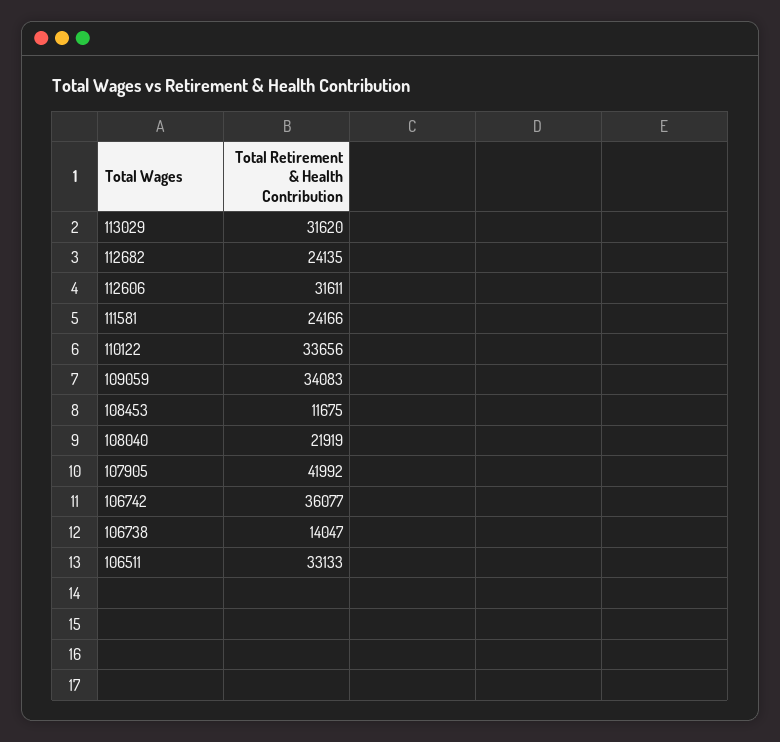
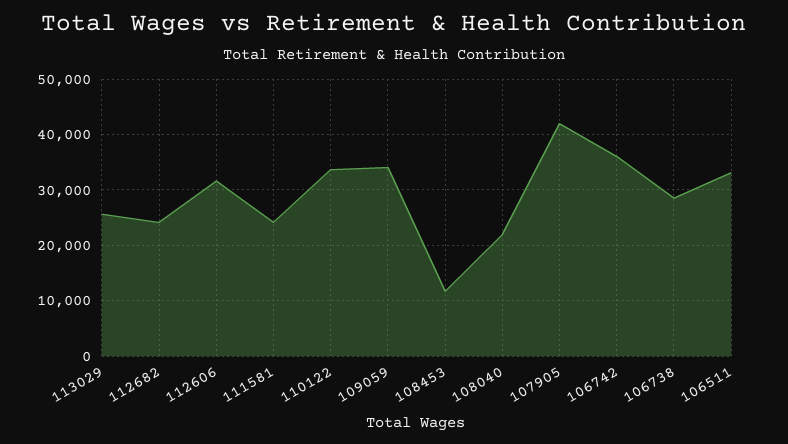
113029: 31620 -> 26000
106738: 14047 -> 28000

